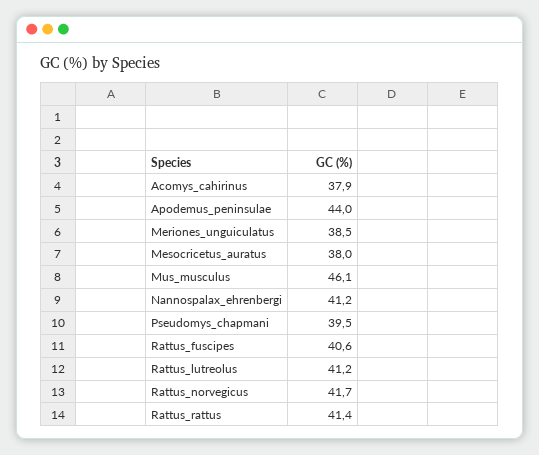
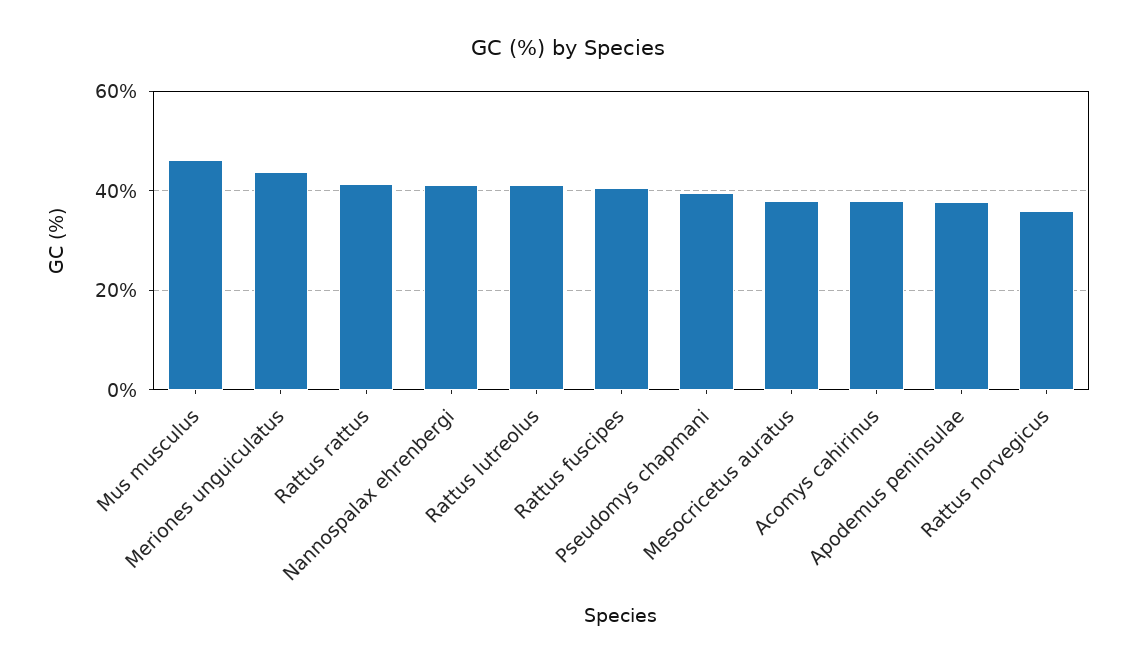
Apodemus_peninsulae: 44 -> 38
Meriones_unguiculatus: 38.5 -> 44
Rattus_norvegicus: 41.7 -> 36

